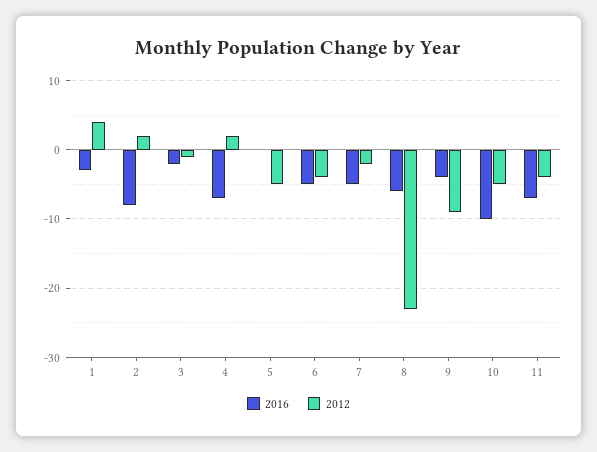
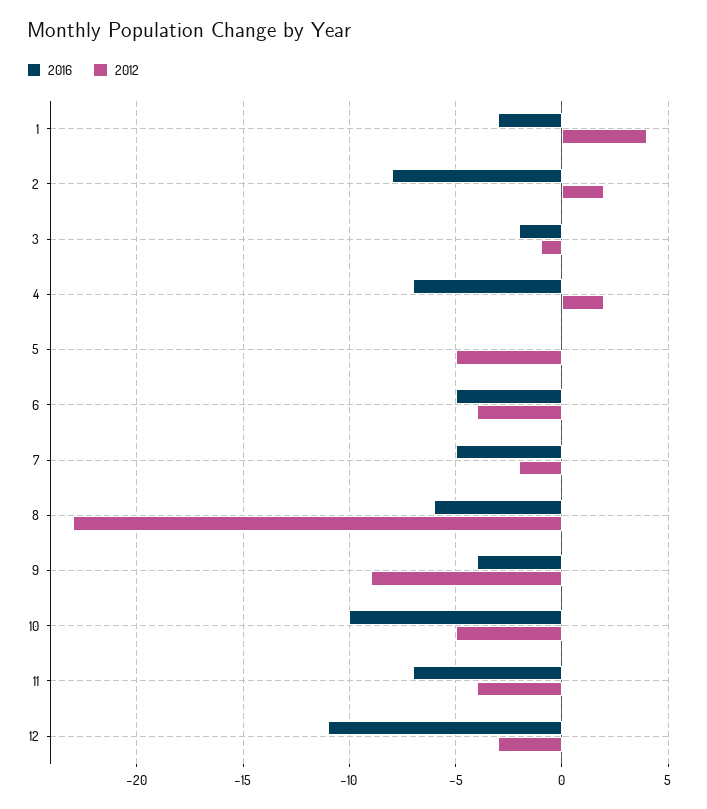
2016, 12: none -> -11
2012, 12: none -> -3

